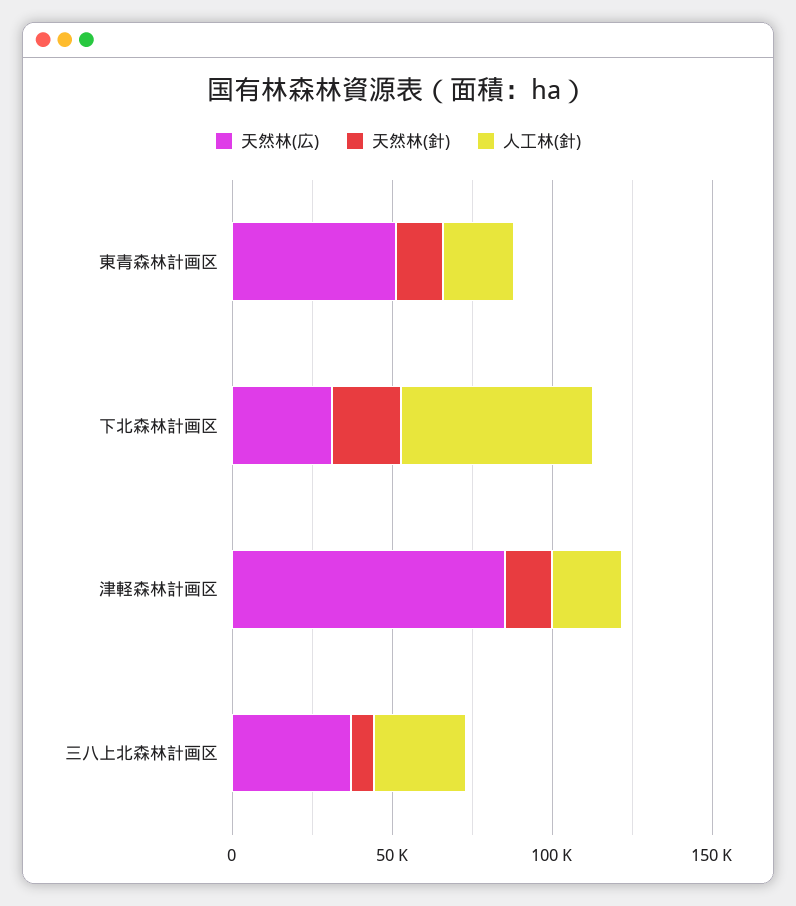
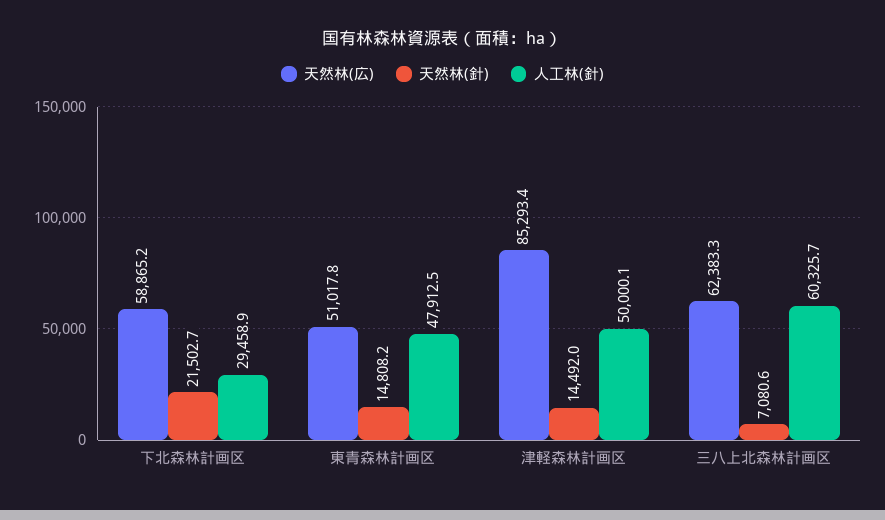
人工林(針), 東青森林計画区: 20000 -> 47912.5
天然林(広), 下北森林計画区: 30000 -> 58865.2
人工林(針), 下北森林計画区: 60000 -> 29458.9
人工林(針), 津軽森林計画区: 20000 -> 50000.1
天然林(広), 三八上北森林計画区: 40000 -> 62383.3
人工林(針), 三八上北森林計画区: 30000 -> 60325.7

